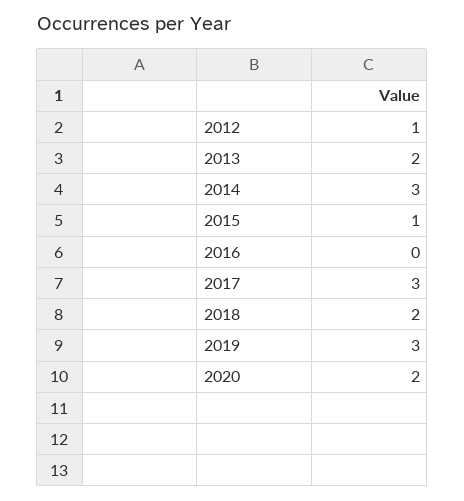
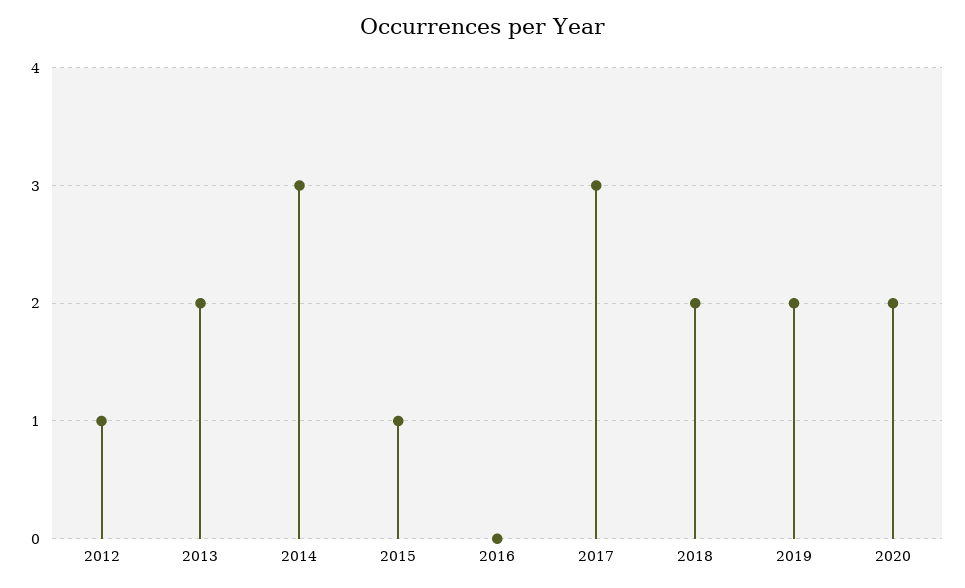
2019: 3 -> 2

